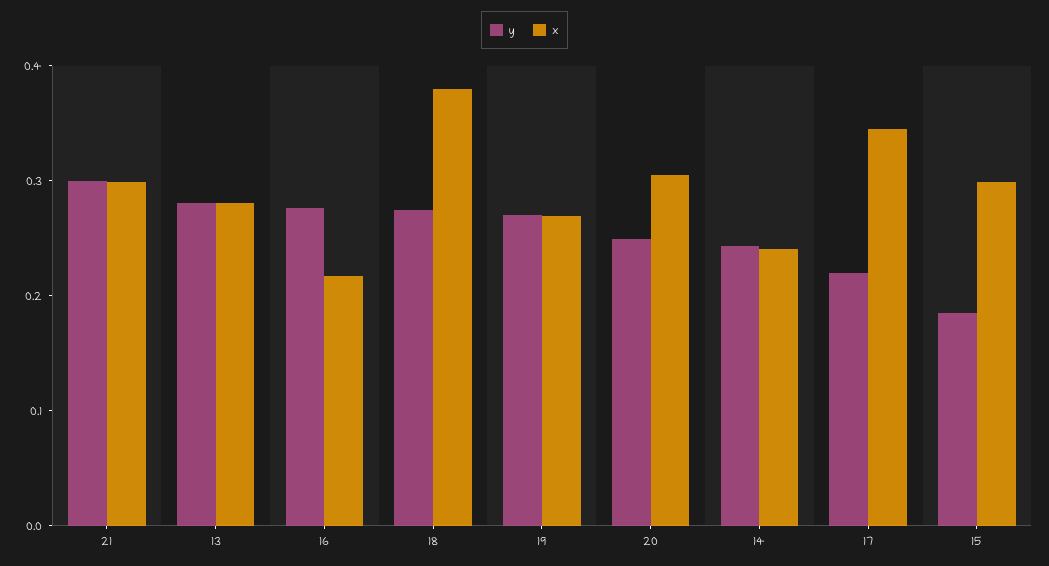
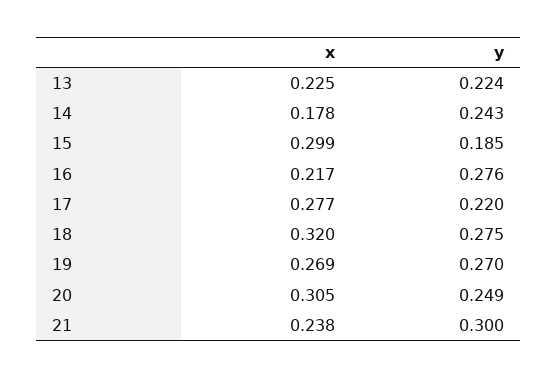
x, 21: 0.3 -> 0.238
y, 13: 0.28 -> 0.224
x, 13: 0.28 -> 0.225
x, 18: 0.38 -> 0.32
x, 14: 0.24 -> 0.178
x, 17: 0.34 -> 0.277

